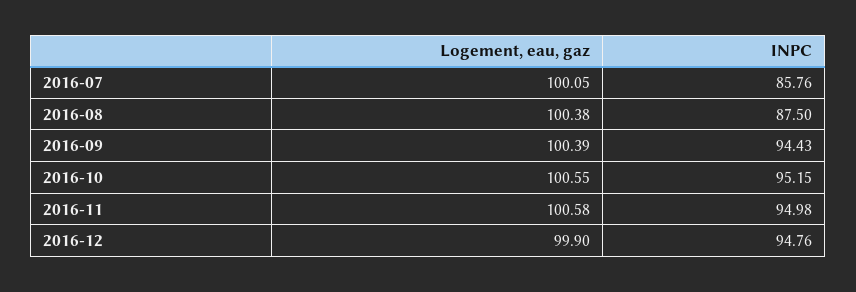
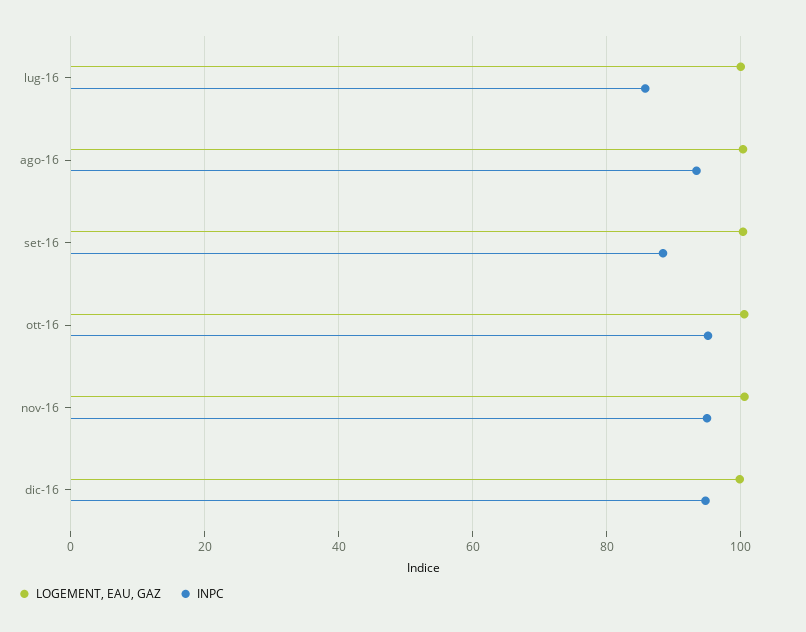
INPC, 2016-08: 87.5 -> 94
INPC, 2016-09: 94.43 -> 88

